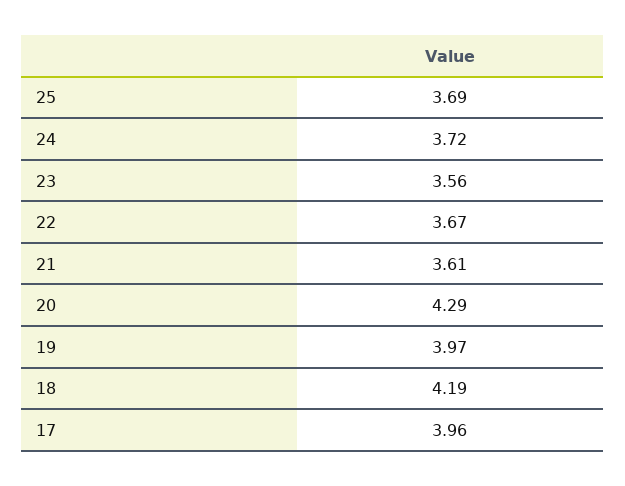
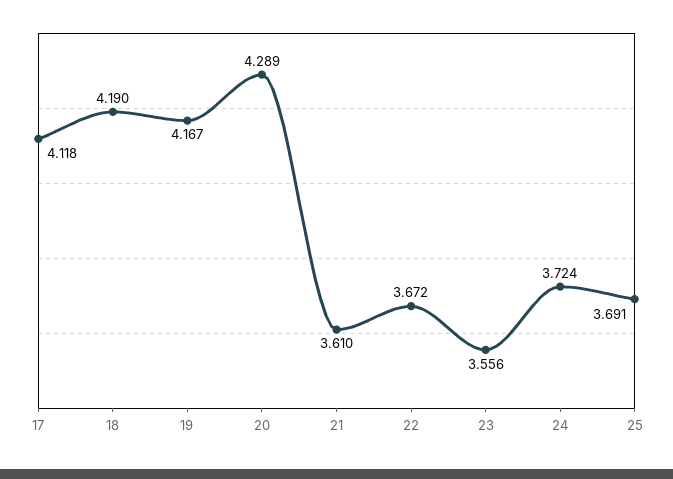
19: 3.97 -> 4.167
17: 3.96 -> 4.118

